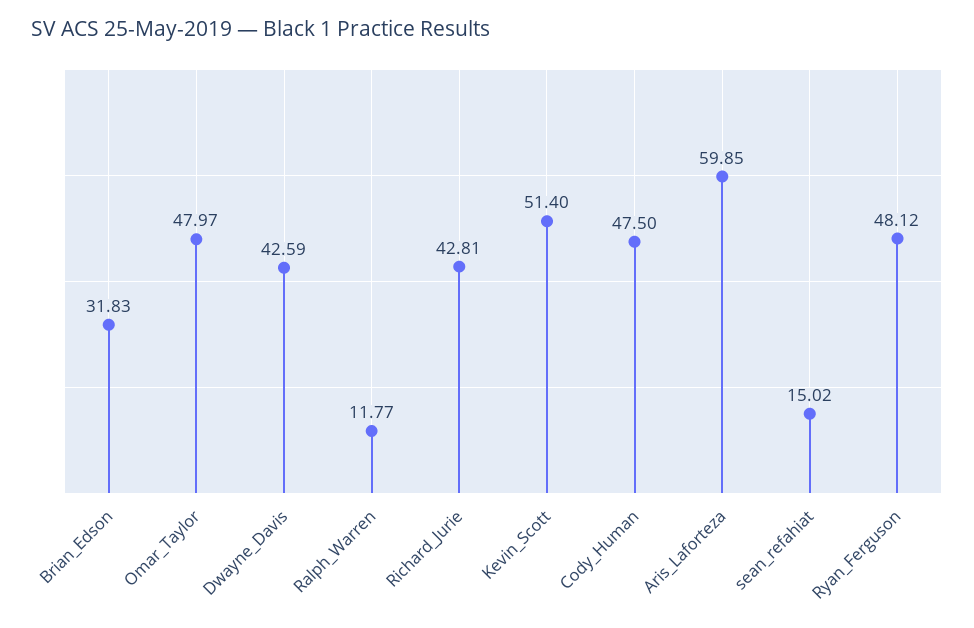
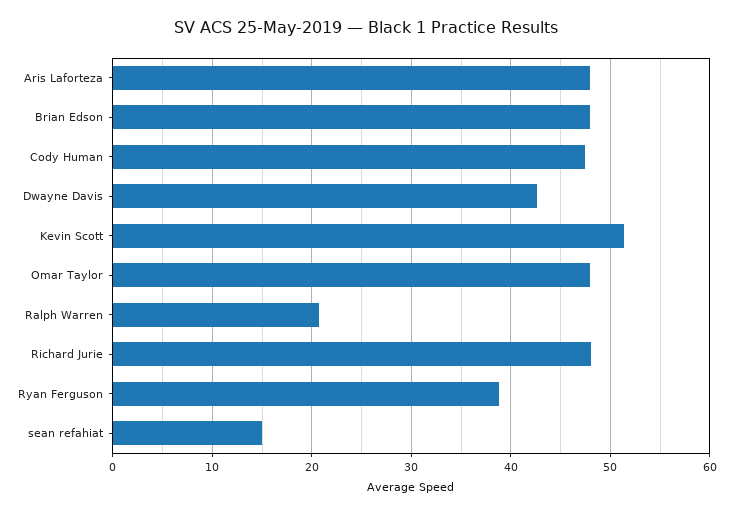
Brian_Edson: 31.83 -> 48
Ralph_Warren: 11.77 -> 21
Richard_Jurie: 42.81 -> 48
Aris_Laforteza: 59.85 -> 48
Ryan_Ferguson: 48.12 -> 39

